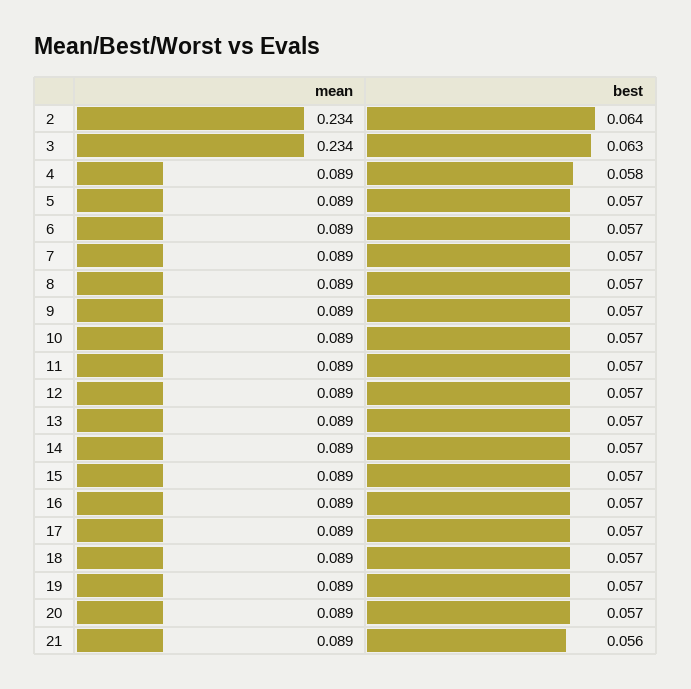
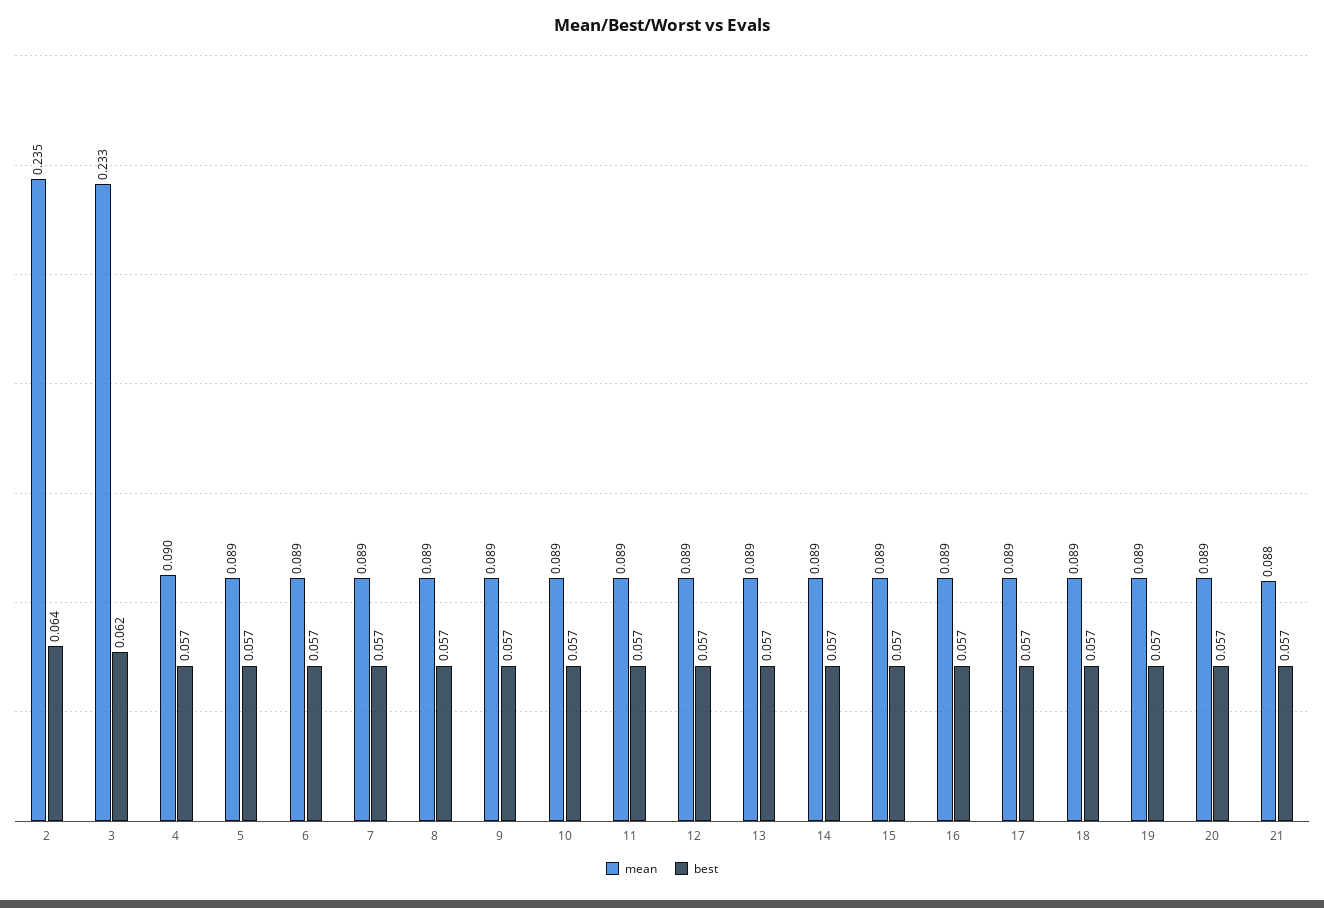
mean, 2: 0.234 -> 0.235
mean, 3: 0.234 -> 0.233
best, 3: 0.063 -> 0.062
mean, 4: 0.089 -> 0.09
best, 4: 0.058 -> 0.057
mean, 21: 0.089 -> 0.088
best, 21: 0.056 -> 0.057

